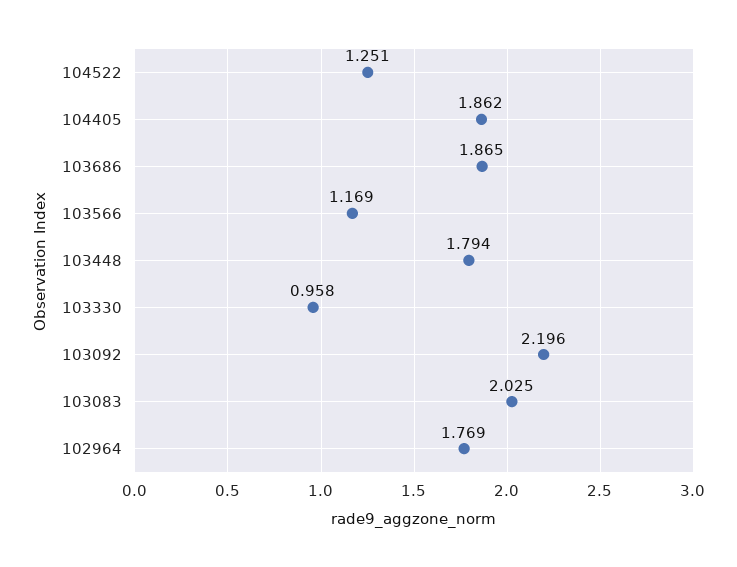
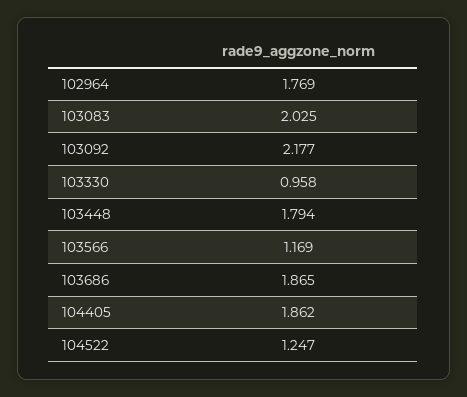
104522: 1.251 -> 1.247
103092: 2.196 -> 2.177

